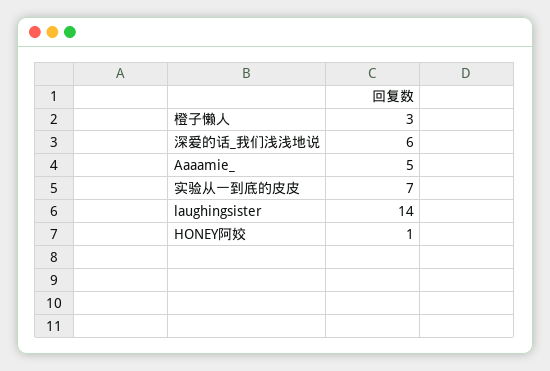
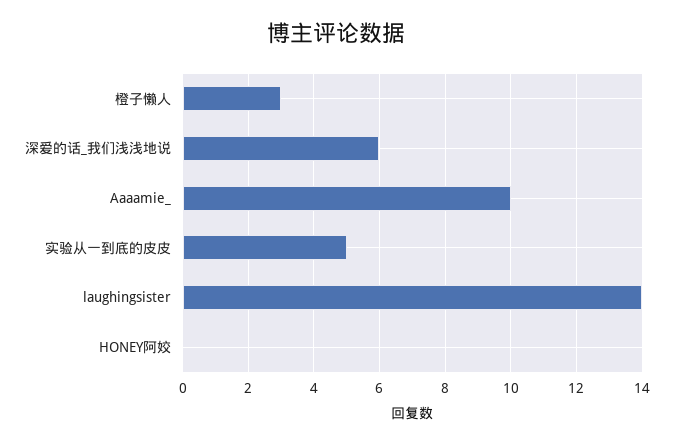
Aaaamie_: 5 -> 10
实验从一到底的皮皮: 7 -> 5
HONEY阿姣: 1 -> 0

